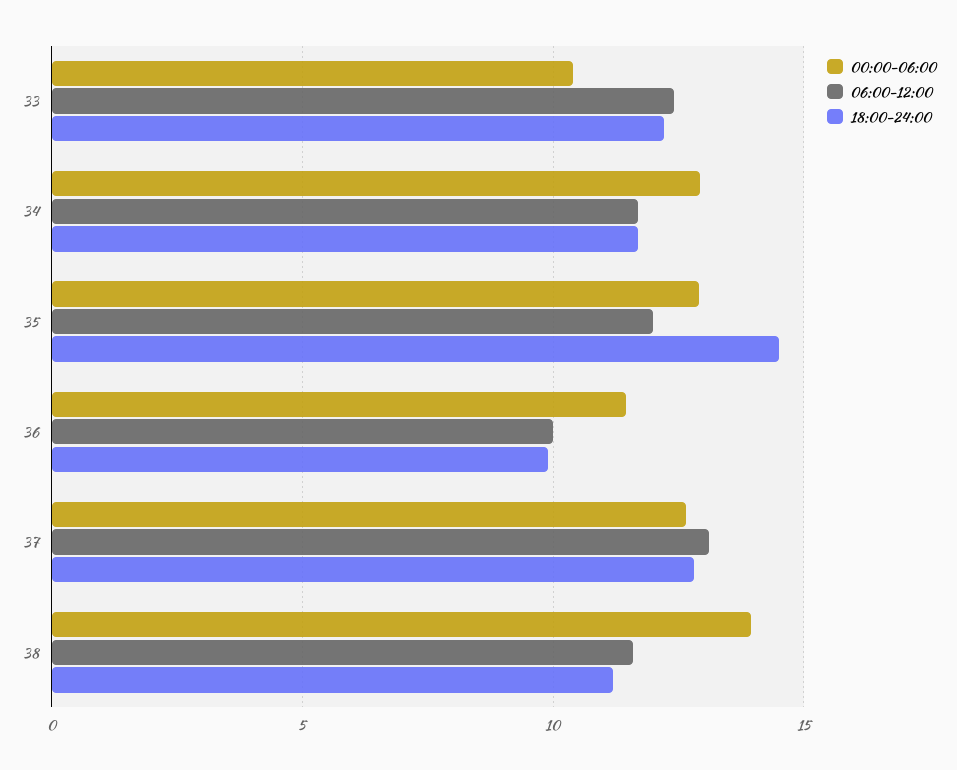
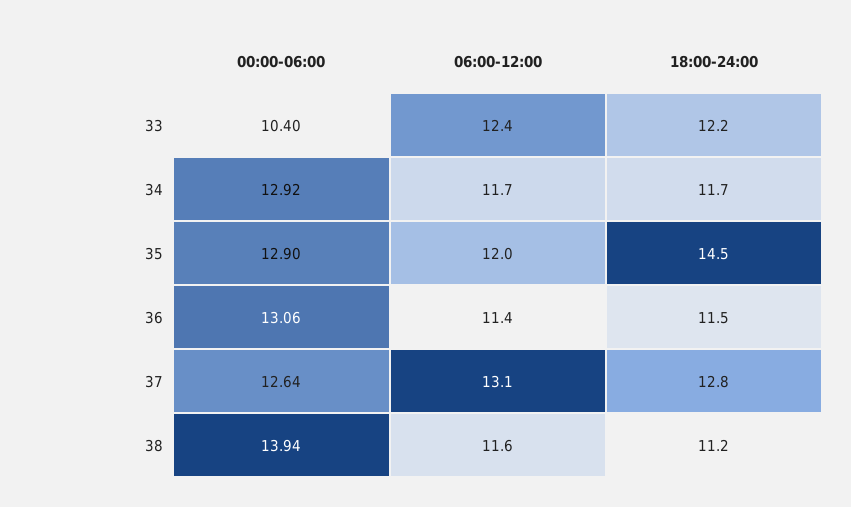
00:00-06:00, 36: 11.5 -> 13.06
06:00-12:00, 36: 10 -> 11.4
18:00-24:00, 36: 10 -> 11.5

